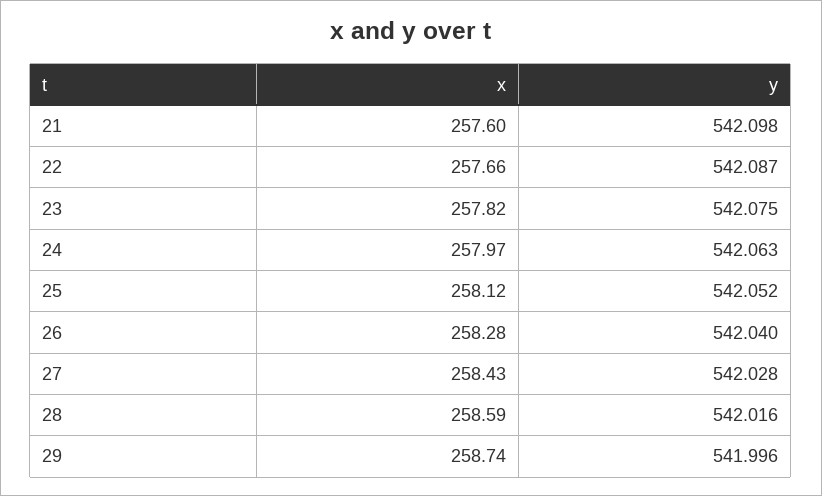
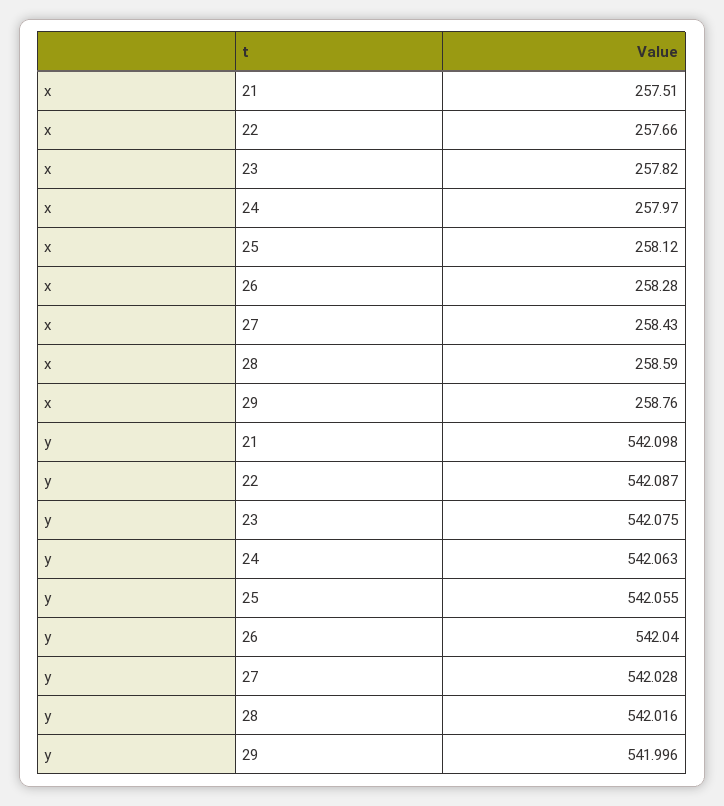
x, 21: 257.6 -> 257.51
y, 25: 542.052 -> 542.055
x, 29: 258.74 -> 258.76

